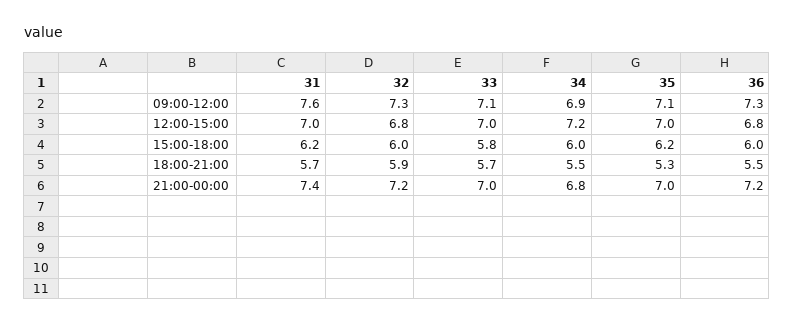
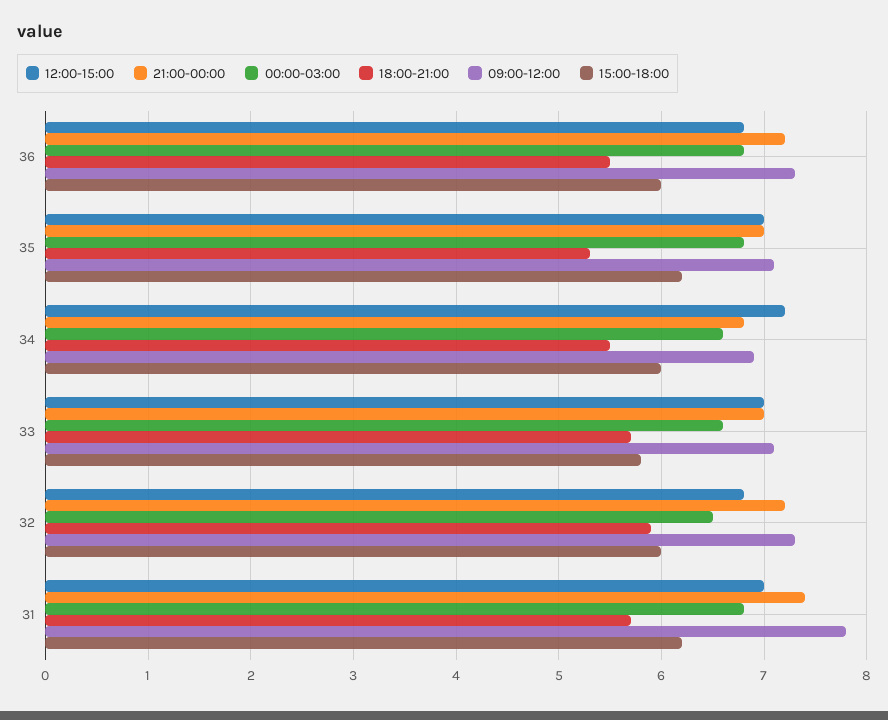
09:00-12:00, 31: 7.6 -> 7.8
00:00-03:00, 36: none -> 6.8
00:00-03:00, 35: none -> 6.8
00:00-03:00, 34: none -> 6.6
00:00-03:00, 33: none -> 6.6
00:00-03:00, 32: none -> 6.5
00:00-03:00, 31: none -> 6.8

